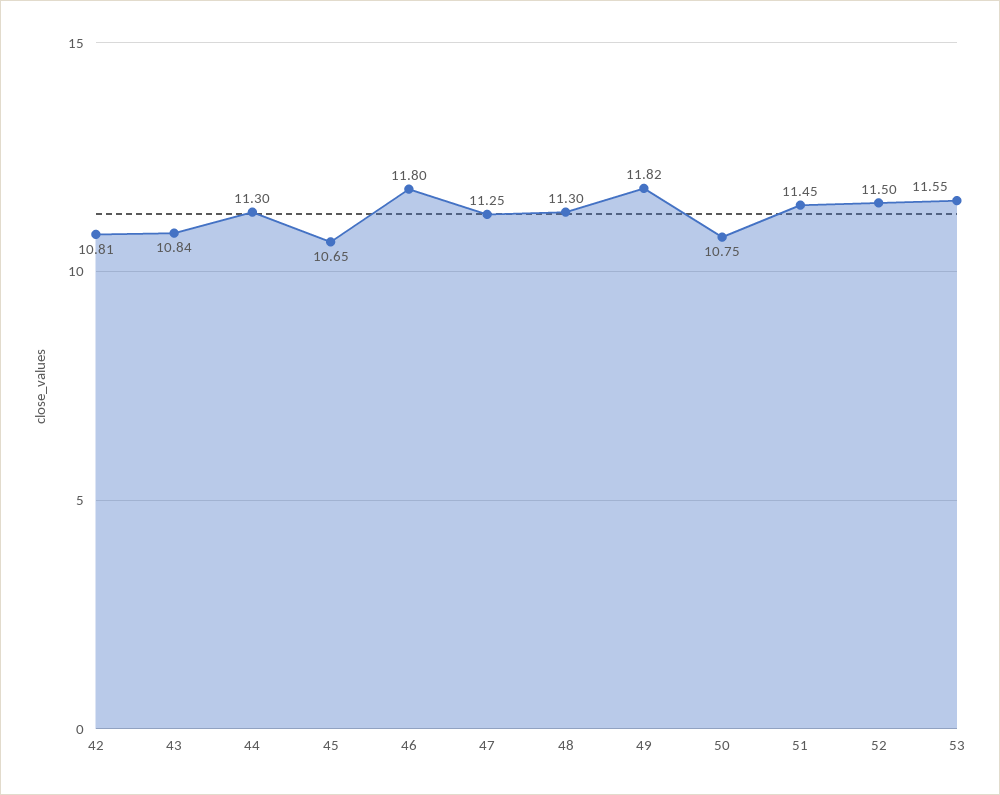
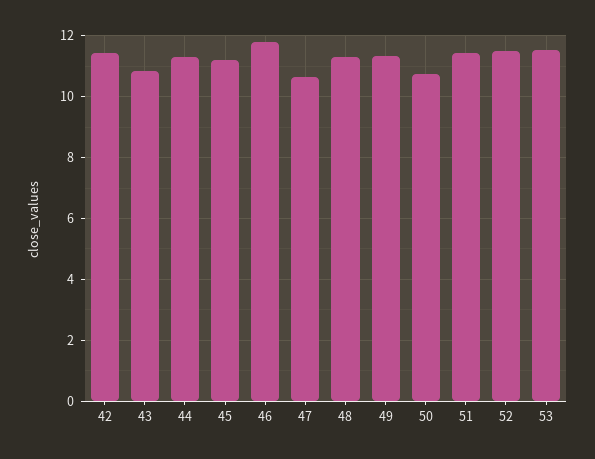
42: 10.81 -> 11.4
45: 10.65 -> 11.2
47: 11.25 -> 10.6
49: 11.82 -> 11.4

